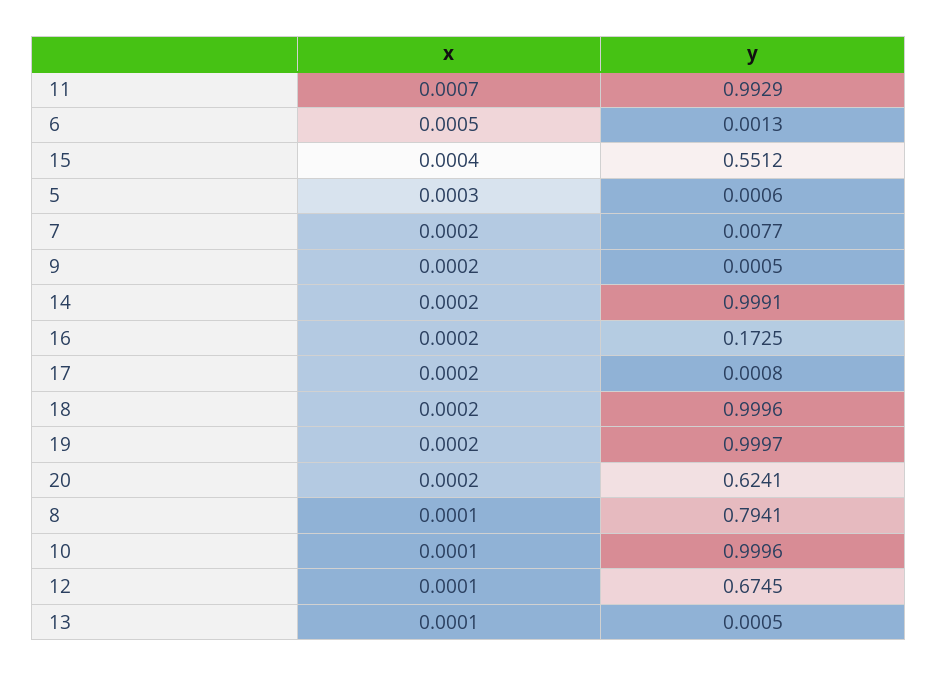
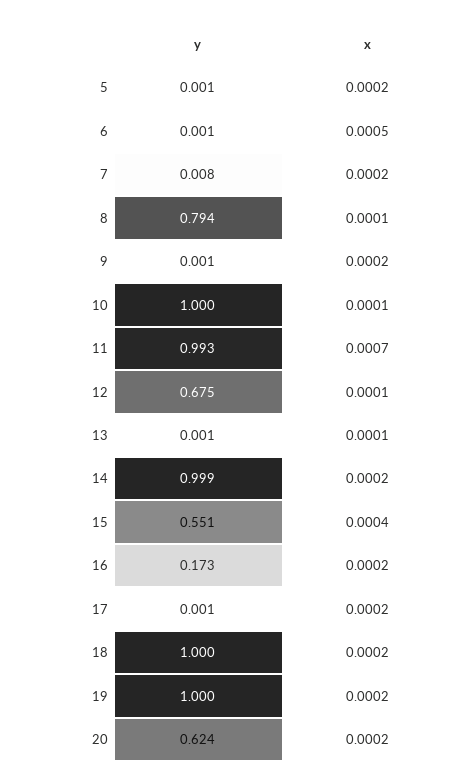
x, 5: 0.0003 -> 0.0002

